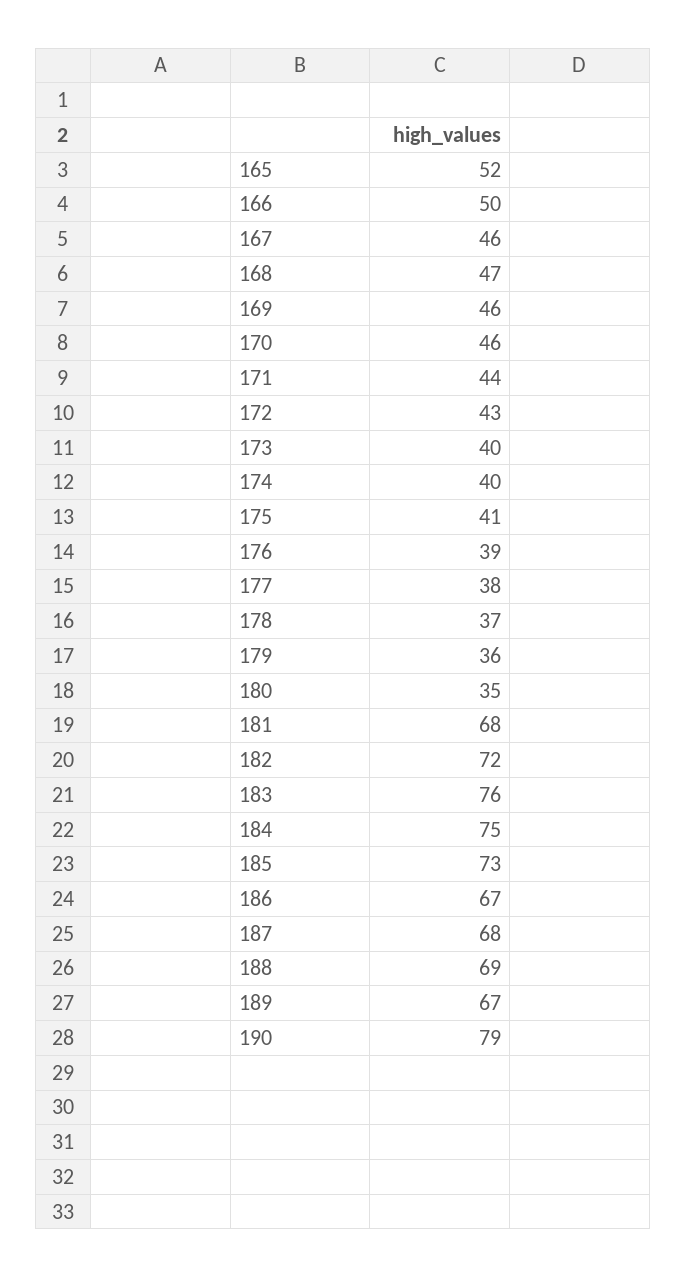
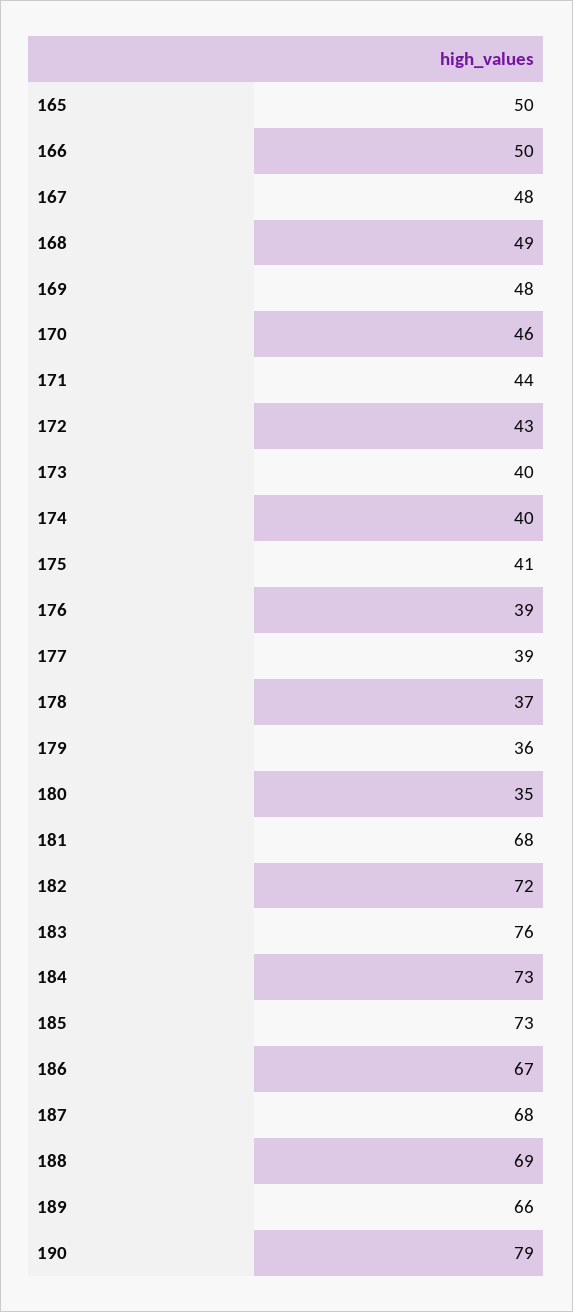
165: 52 -> 50
167: 46 -> 48
168: 47 -> 49
169: 46 -> 48
177: 38 -> 39
184: 75 -> 73
189: 67 -> 66

